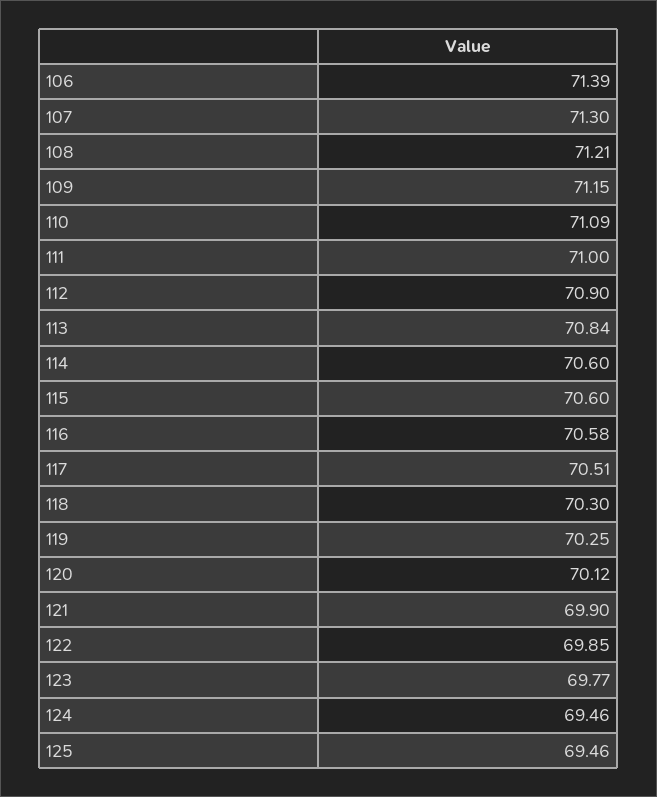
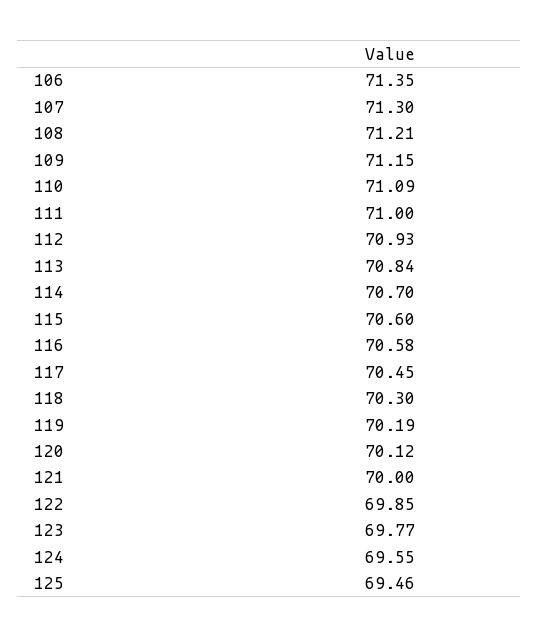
106: 71.39 -> 71.35
112: 70.9 -> 70.93
114: 70.6 -> 70.7
117: 70.51 -> 70.45
119: 70.25 -> 70.19
121: 69.9 -> 70
124: 69.46 -> 69.55

